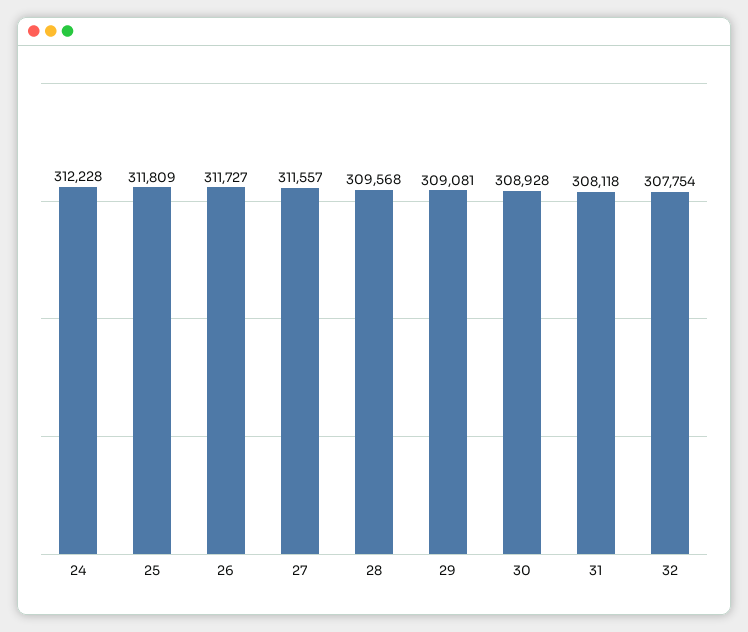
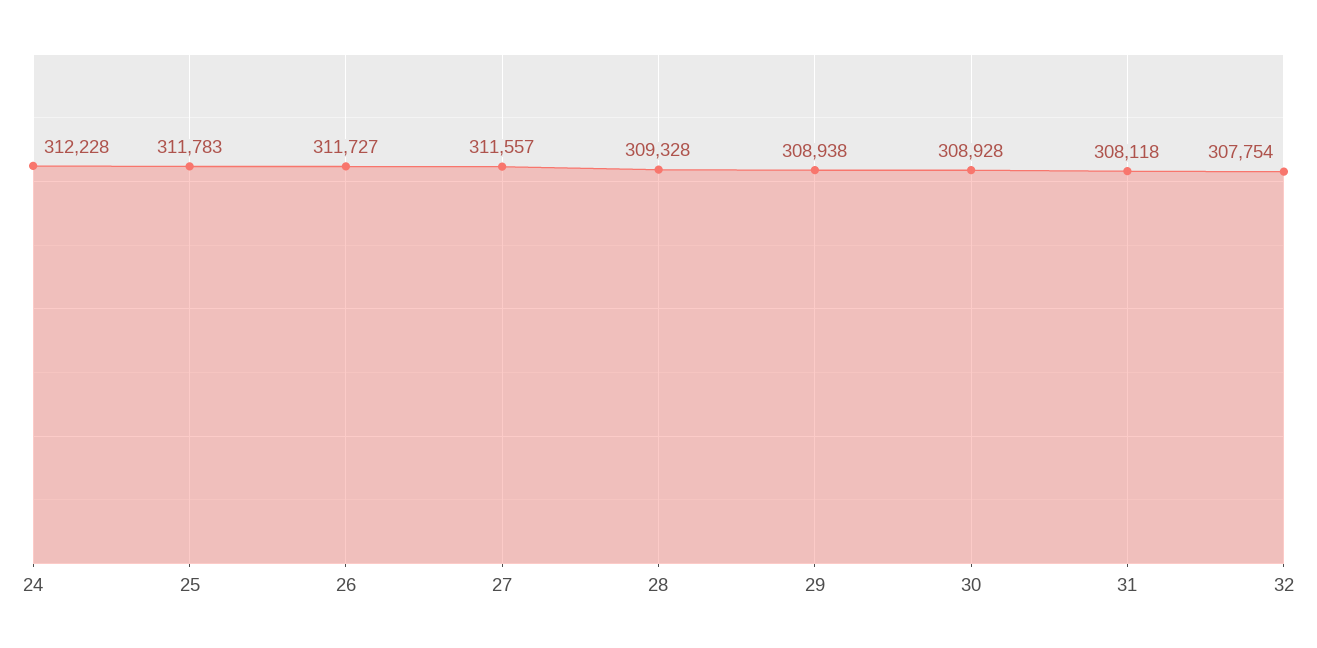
25: 311809 -> 311783
28: 309568 -> 309328
29: 309081 -> 308938

